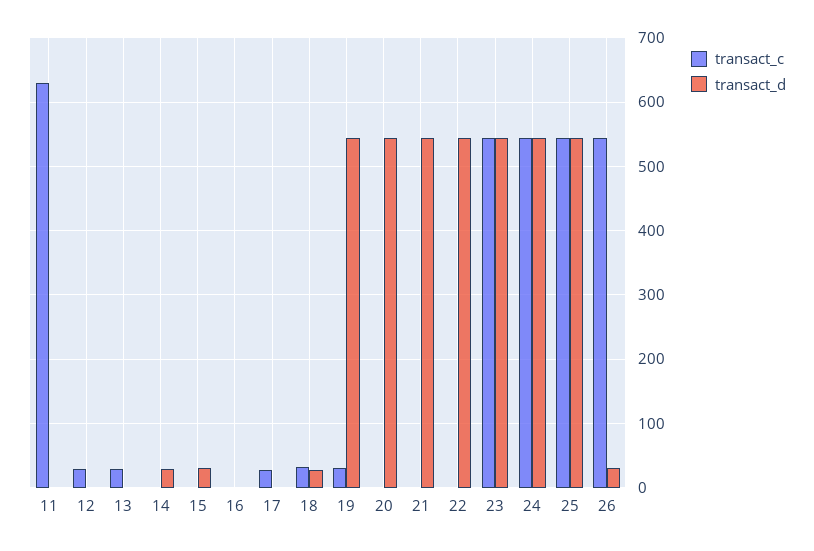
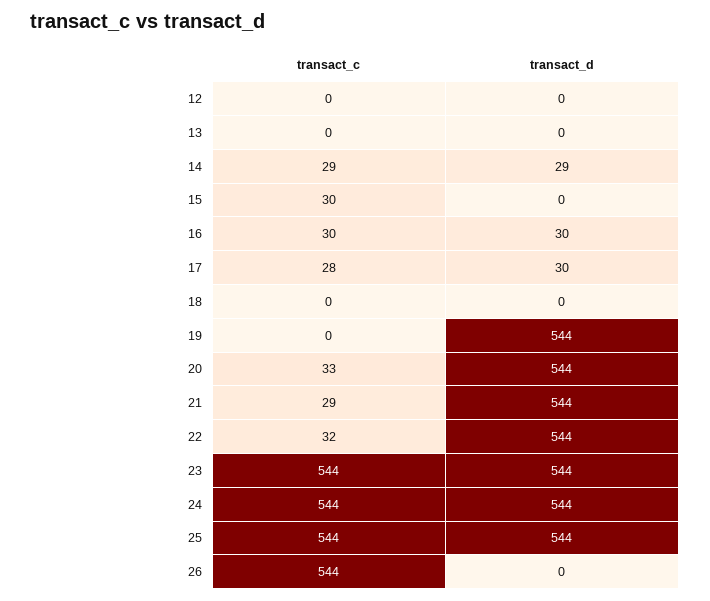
transact_c, 11: 630 -> none
transact_d, 11: 0 -> none
transact_c, 12: 30 -> 0
transact_c, 13: 30 -> 0
transact_c, 14: 0 -> 29
transact_c, 15: 0 -> 30
transact_d, 15: 30 -> 0
transact_c, 16: 0 -> 30
transact_d, 16: 0 -> 30
transact_d, 17: 0 -> 30
transact_c, 18: 30 -> 0
transact_d, 18: 30 -> 0
transact_c, 19: 30 -> 0
transact_c, 20: 0 -> 33
transact_c, 21: 0 -> 29
transact_c, 22: 0 -> 32
transact_d, 26: 30 -> 0

